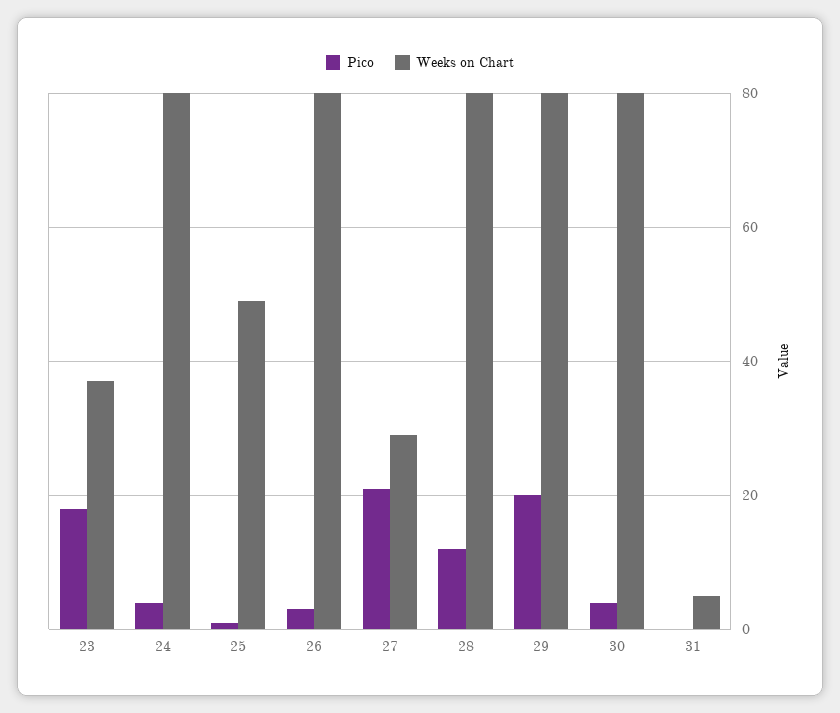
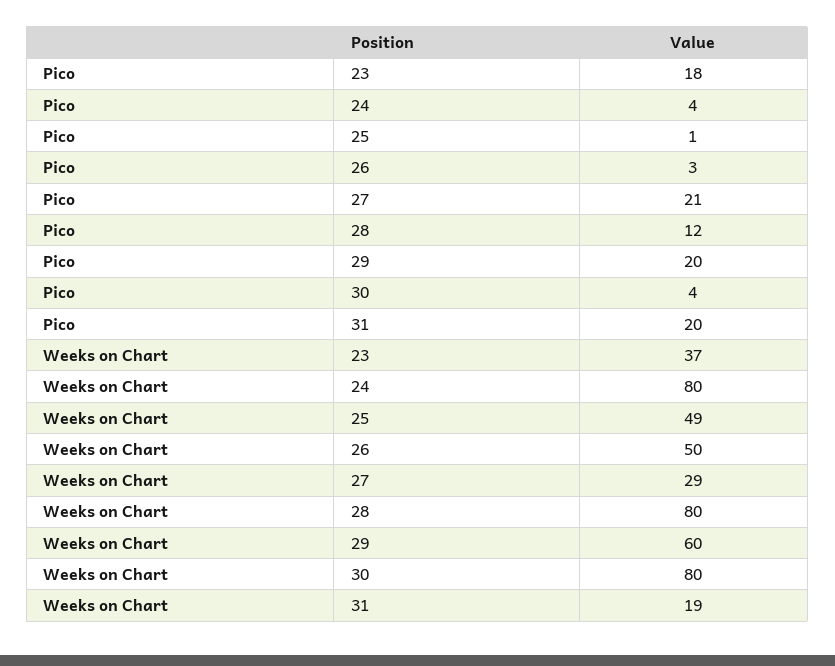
Weeks on Chart, 26: 80 -> 50
Weeks on Chart, 29: 80 -> 60
Pico, 31: 0 -> 20
Weeks on Chart, 31: 5 -> 19

